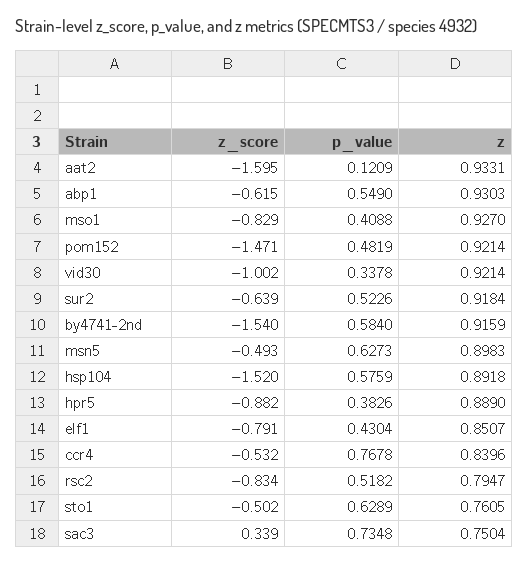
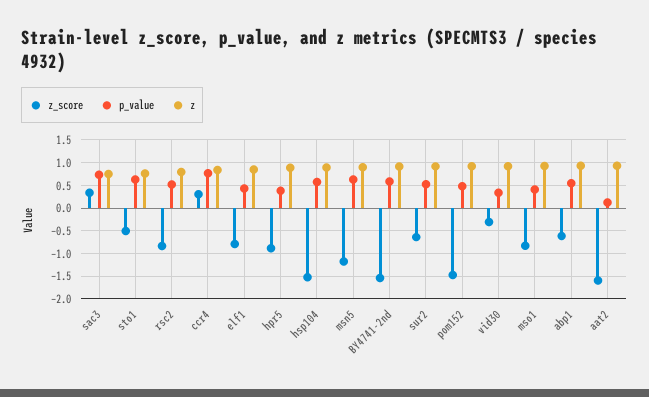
z_score, vid30: -1.002 -> -0.25
z_score, msn5: -0.493 -> -1.25
z_score, ccr4: -0.532 -> 0.25

